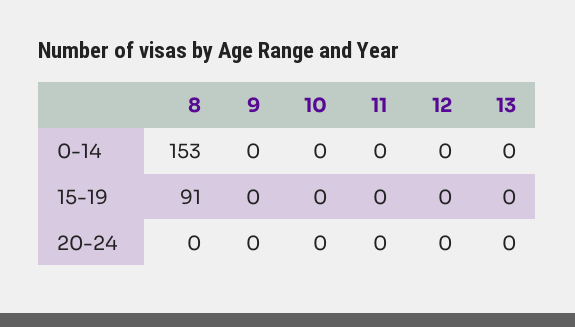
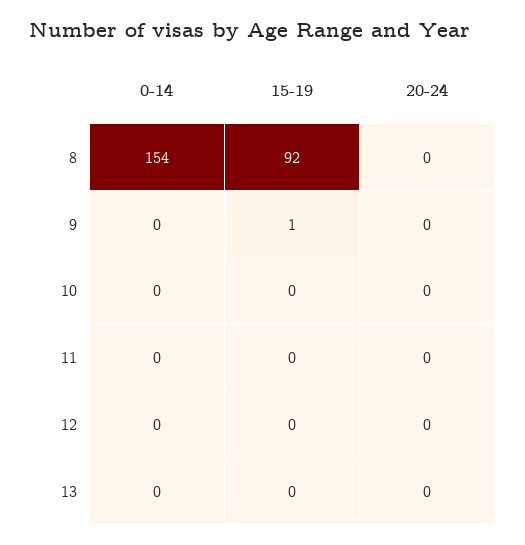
8, 0-14: 153 -> 154
8, 15-19: 91 -> 92
9, 15-19: 0 -> 1

